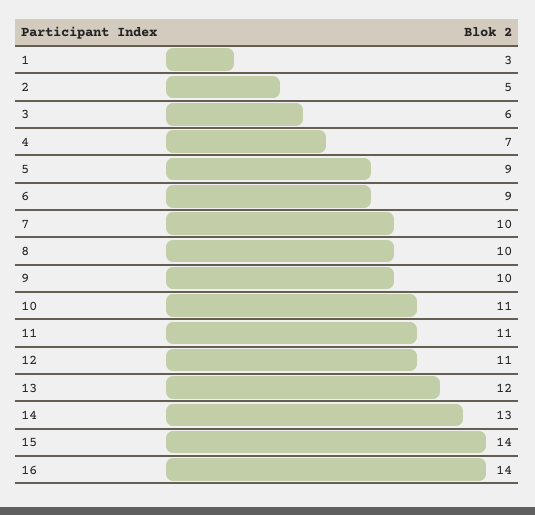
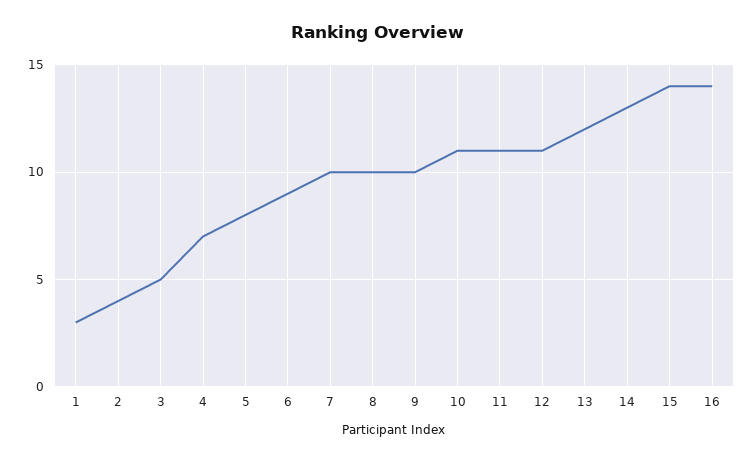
2: 5 -> 4
3: 6 -> 5
5: 9 -> 8

